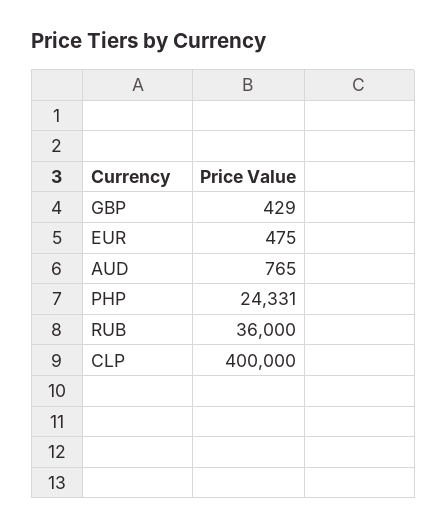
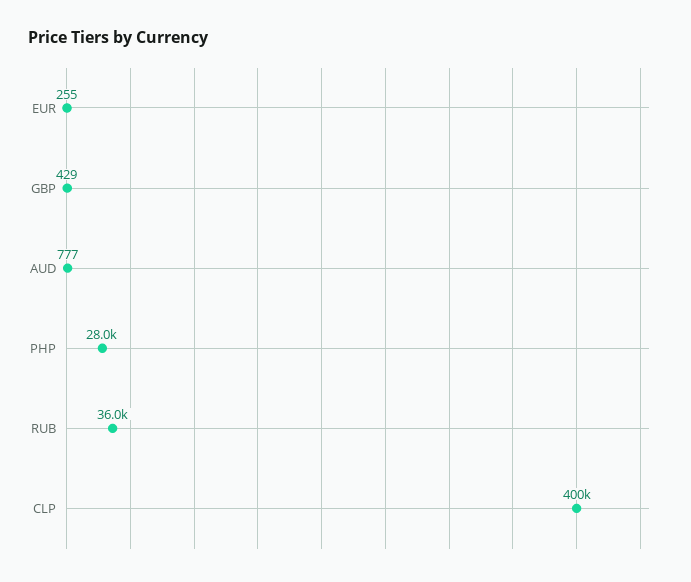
EUR: 475 -> 255
AUD: 765 -> 777
PHP: 24331 -> 28000

